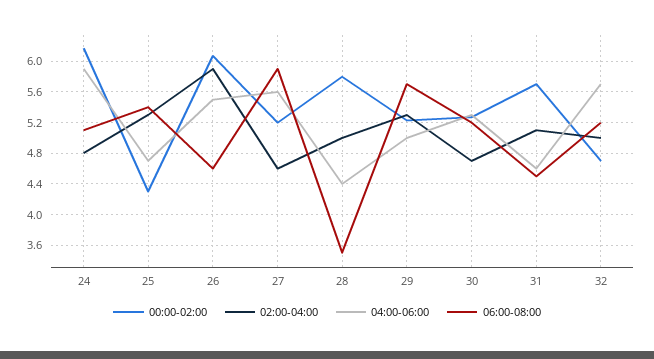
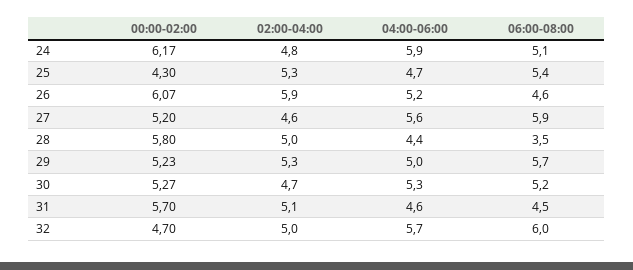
04:00-06:00, 26: 5.5 -> 5.2
06:00-08:00, 32: 5.2 -> 6

